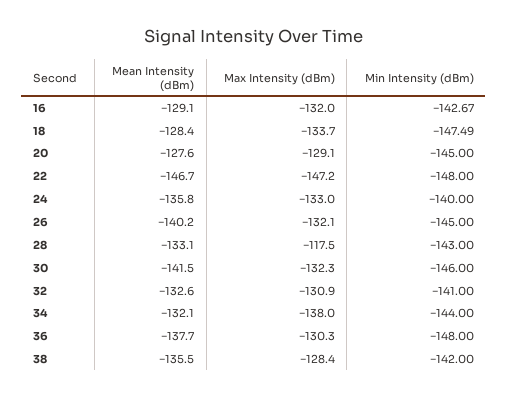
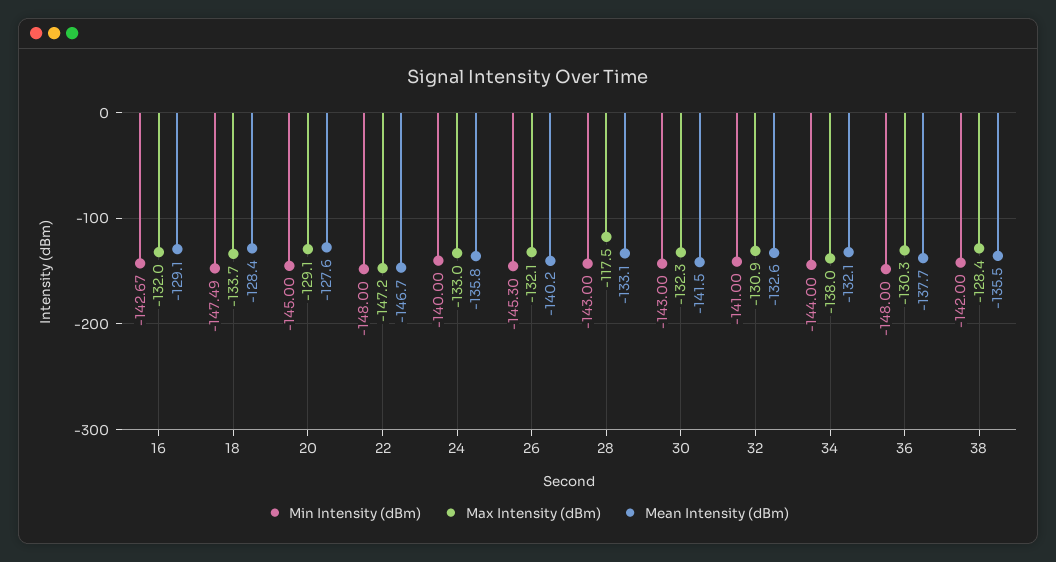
Min Intensity (dBm), 26: -145 -> -145.3
Min Intensity (dBm), 30: -146 -> -143

